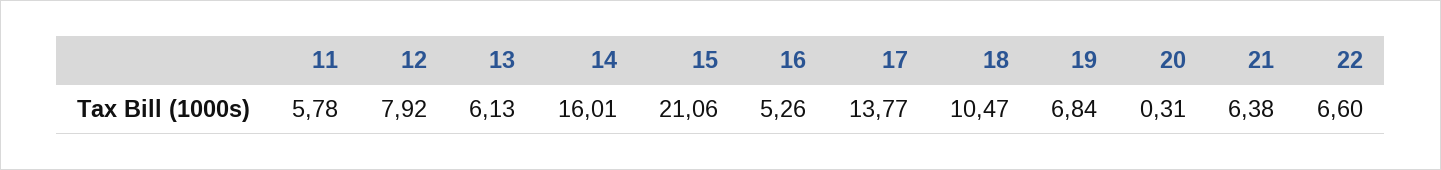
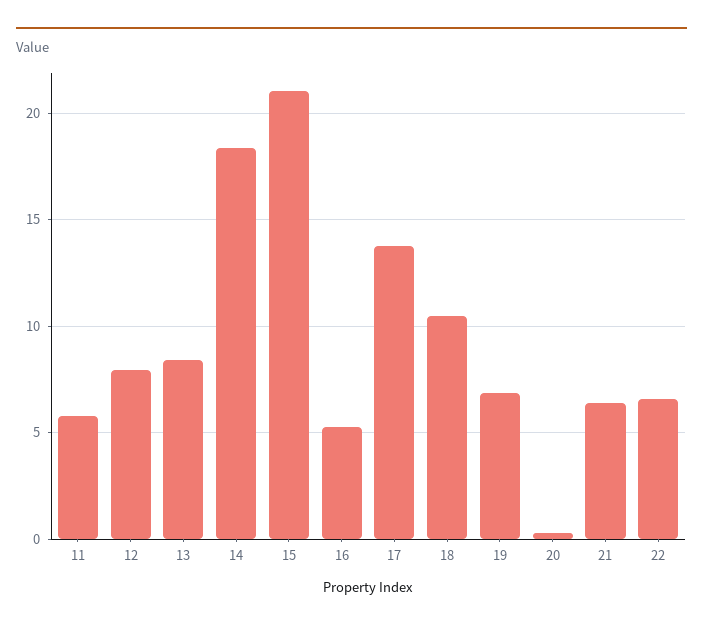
13: 6.13 -> 8.5
14: 16.01 -> 18.5

